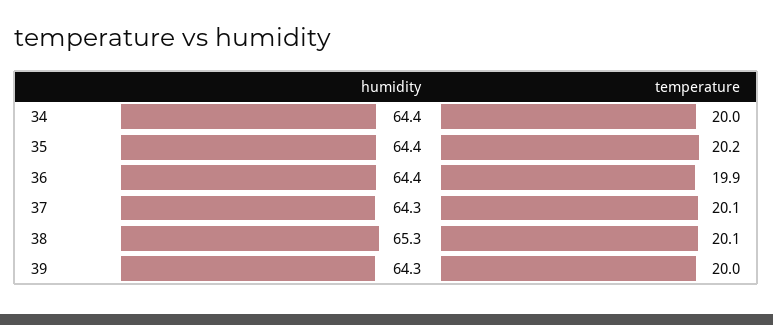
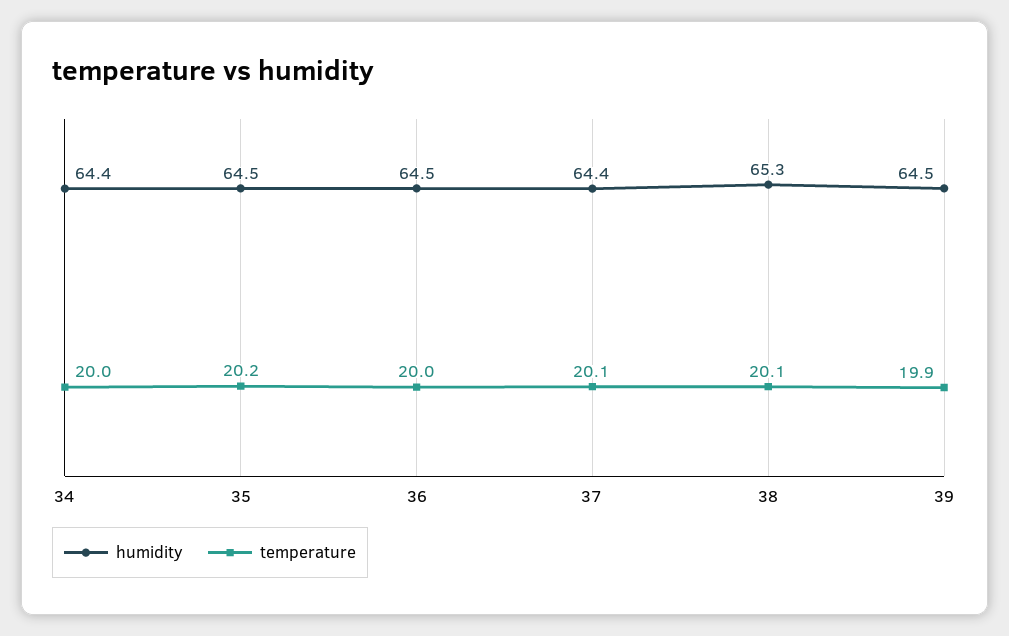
humidity, 35: 64.4 -> 64.5
humidity, 36: 64.4 -> 64.5
temperature, 36: 19.9 -> 20
humidity, 37: 64.3 -> 64.4
humidity, 39: 64.3 -> 64.5
temperature, 39: 20 -> 19.9

